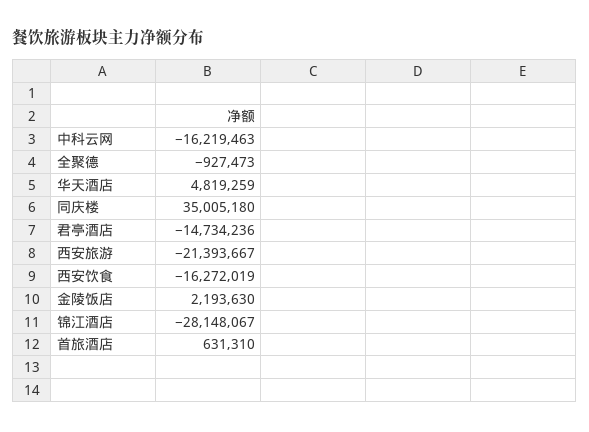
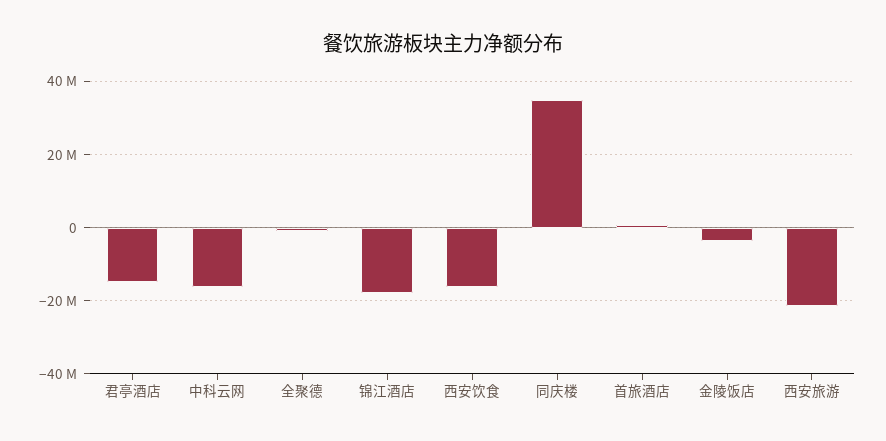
华天酒店: 4819259 -> none
金陵饭店: 2193630 -> -4000000
锦江酒店: -28148067 -> -18000000

